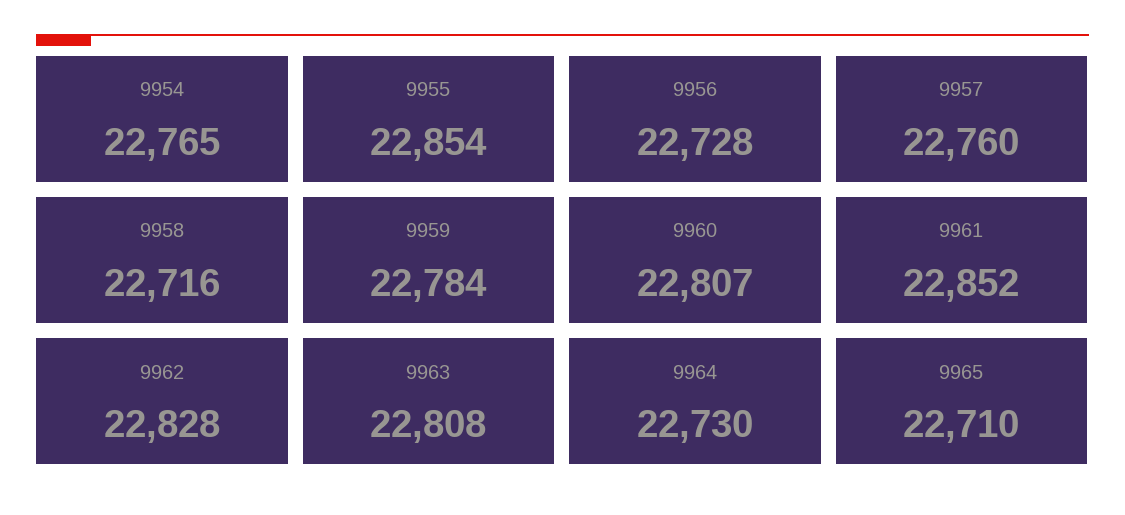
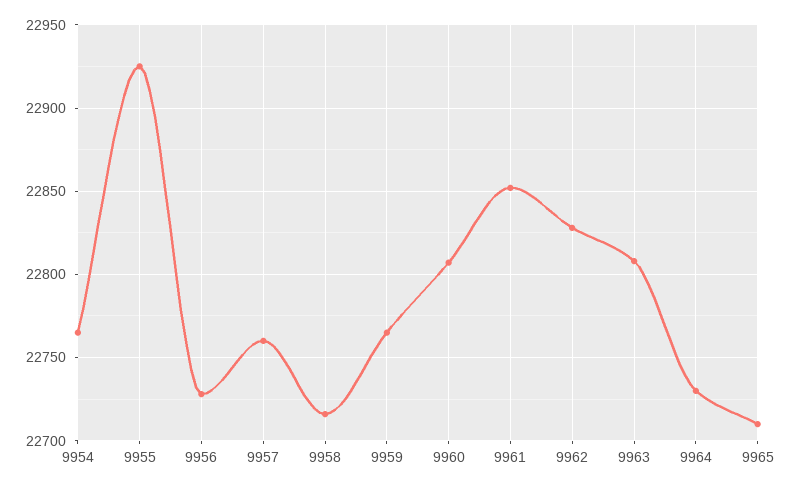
9955: 22854 -> 22925
9959: 22784 -> 22765

